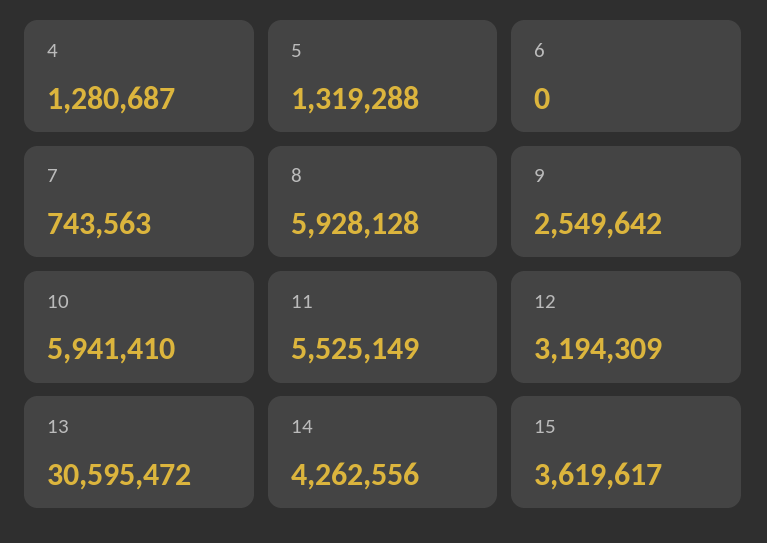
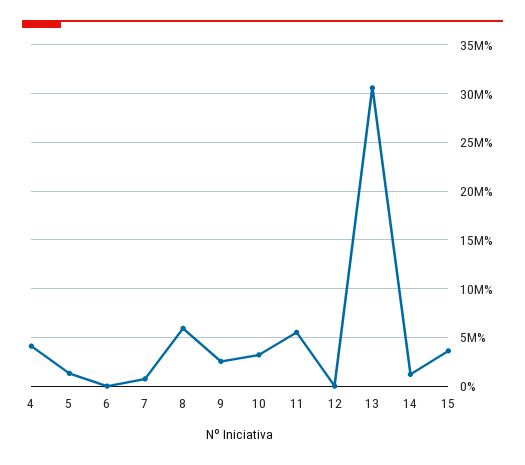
4: 1280687 -> 4000000
10: 5941410 -> 3000000
12: 3194309 -> 0
14: 4262556 -> 1000000

